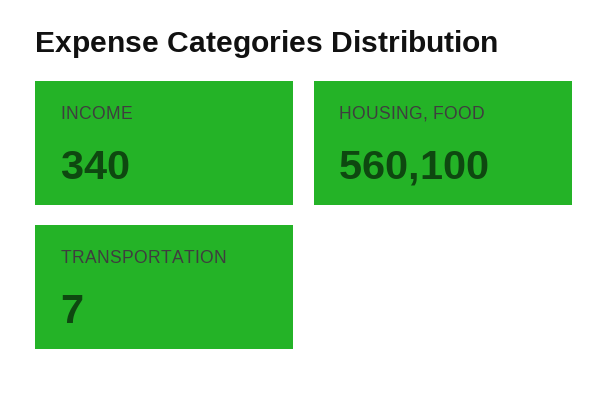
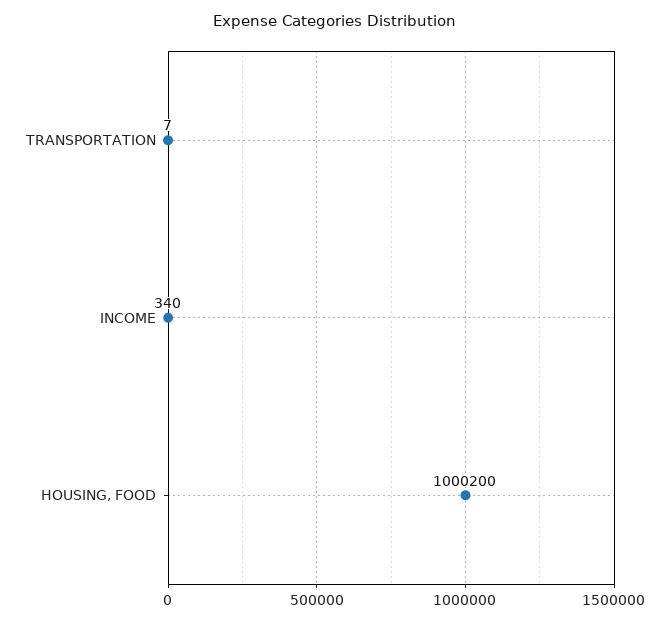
HOUSING, FOOD: 560100 -> 1000200

